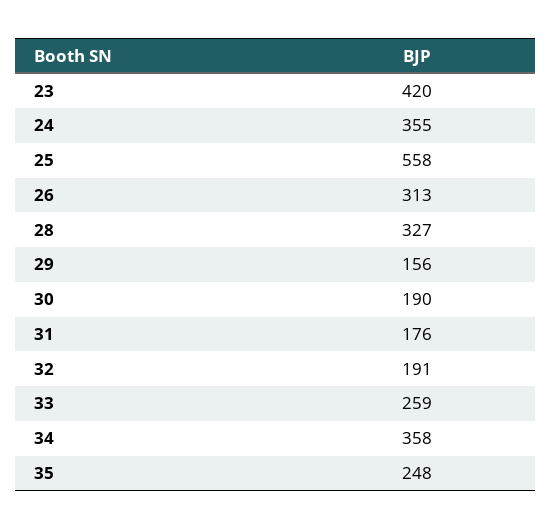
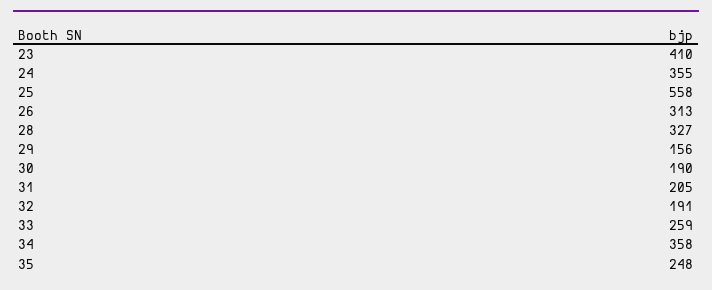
23: 420 -> 410
31: 176 -> 205

